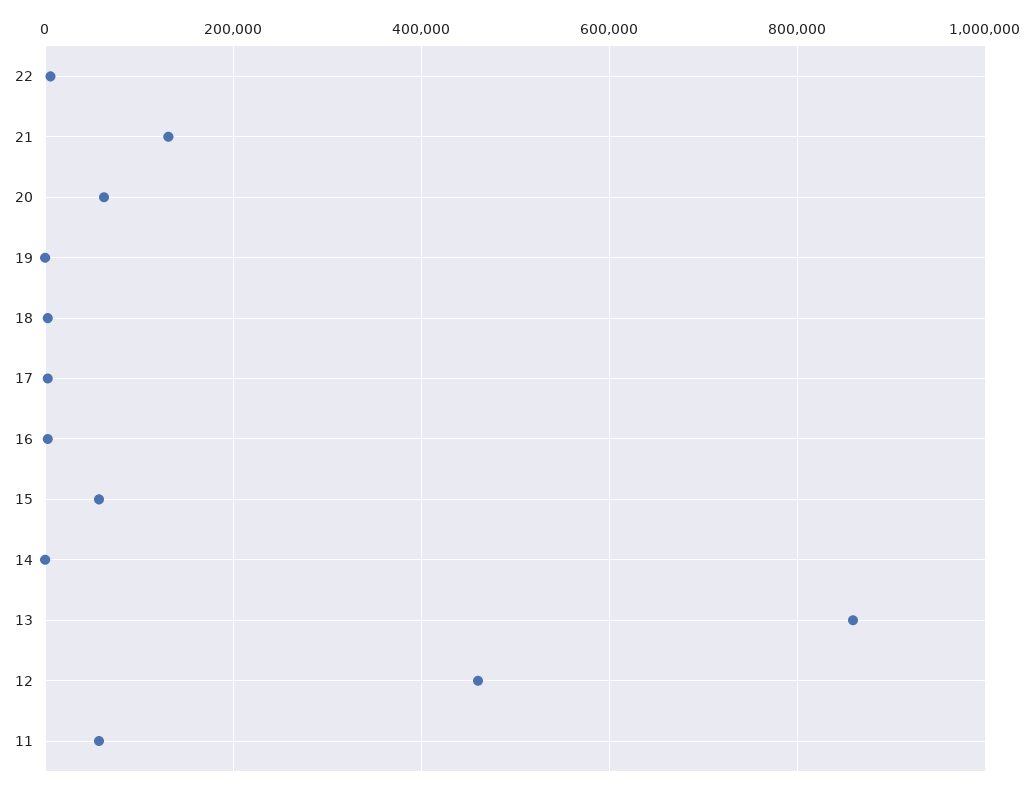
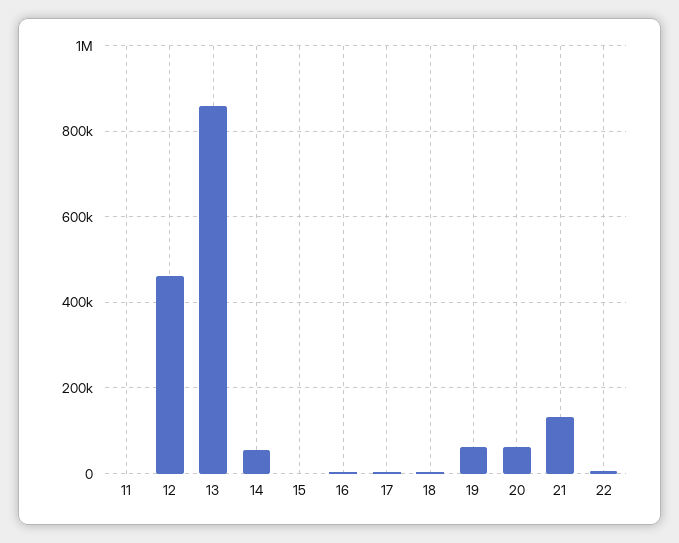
19: 0 -> 60000
15: 60000 -> 0
14: 0 -> 60000
11: 60000 -> 0

